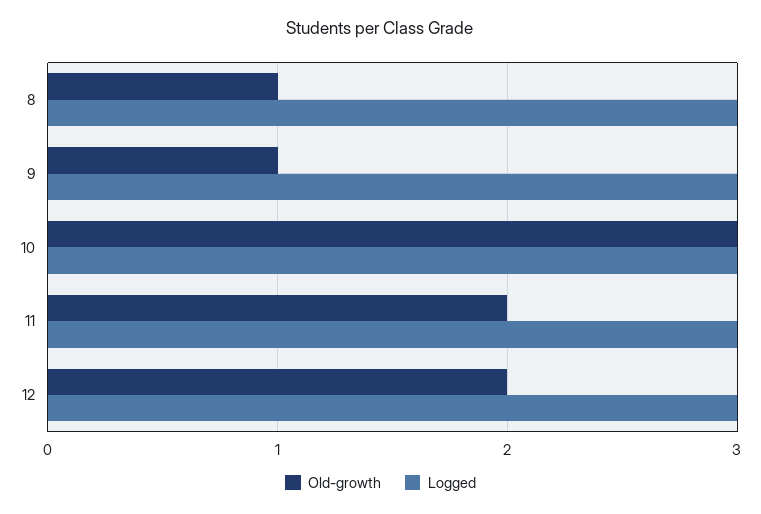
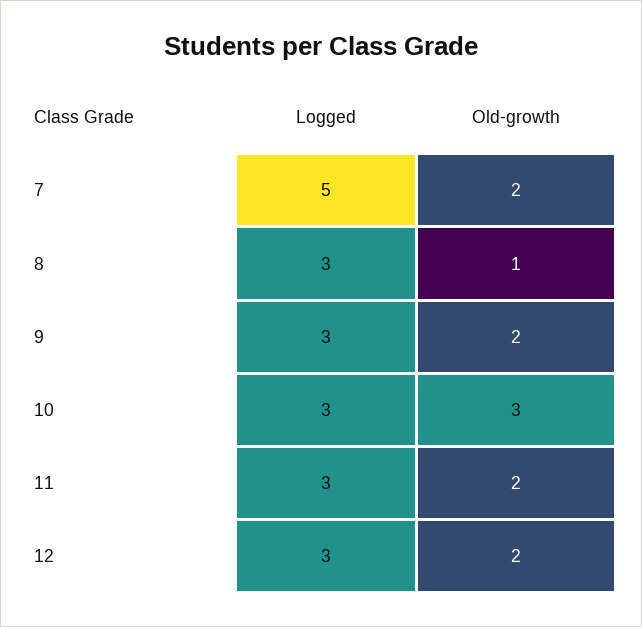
Old-growth, 9: 1 -> 2
Logged, 7: none -> 5
Old-growth, 7: none -> 2

